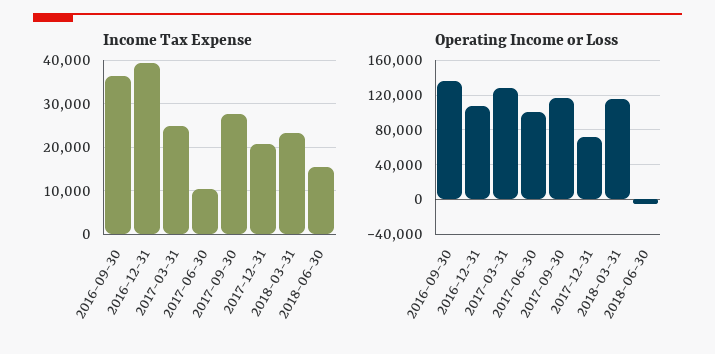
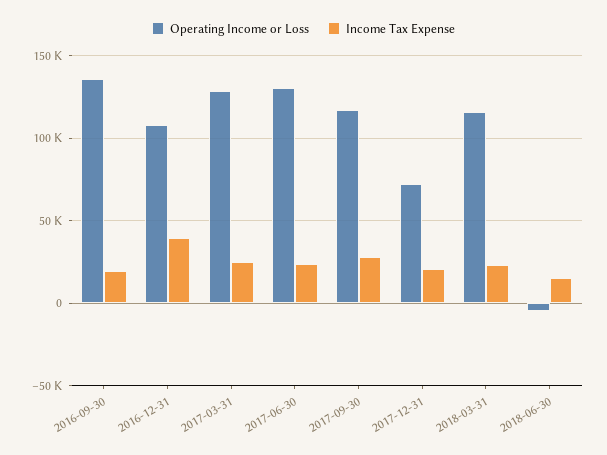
Income Tax Expense, 2016-09-30: 36000 -> 20000
Income Tax Expense, 2017-06-30: 10000 -> 25000
Operating Income or Loss, 2017-06-30: 100000 -> 130000

